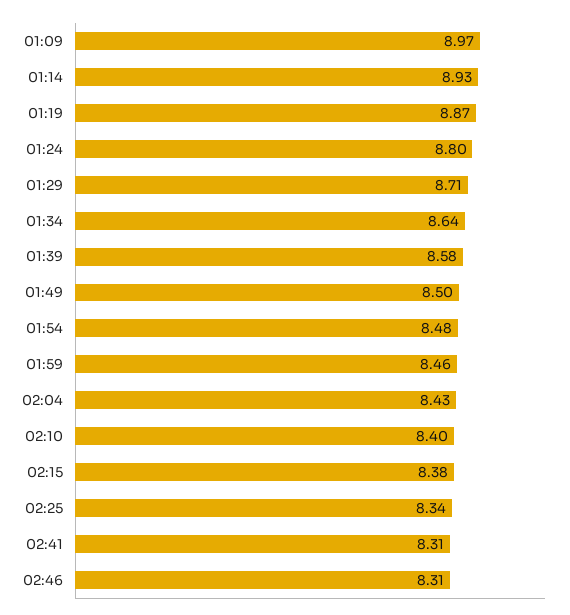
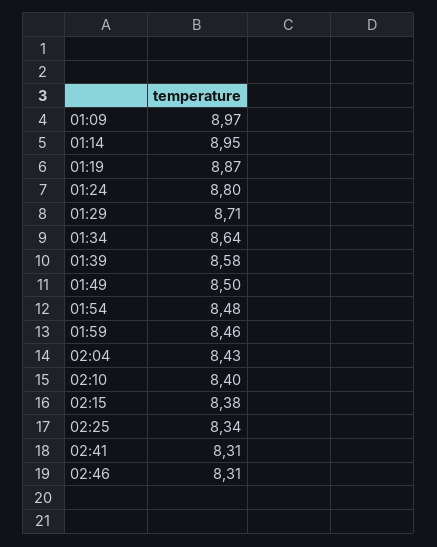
01:14: 8.93 -> 8.95

